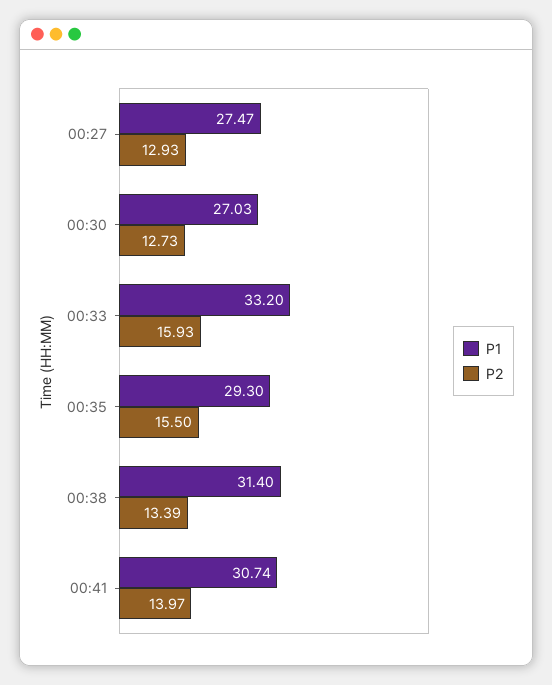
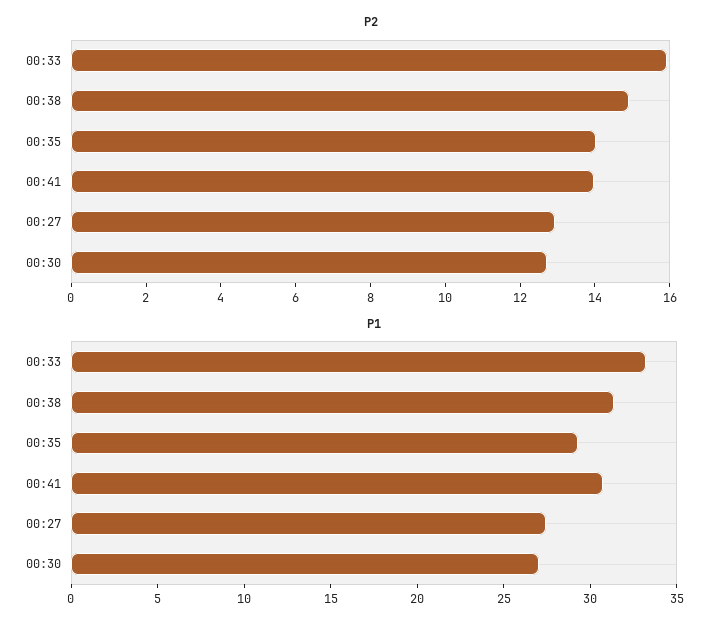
P2, 00:35: 15.5 -> 14
P2, 00:38: 13.39 -> 15

